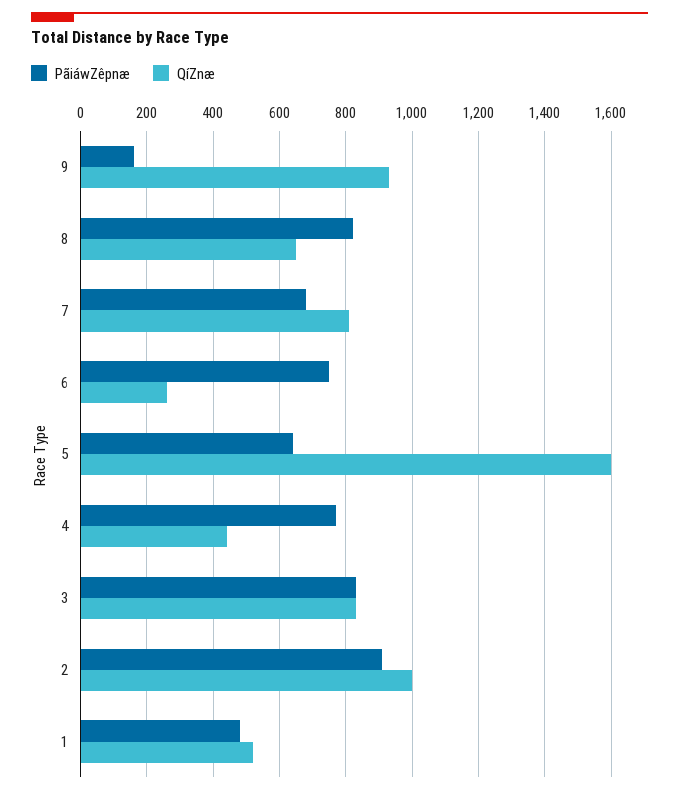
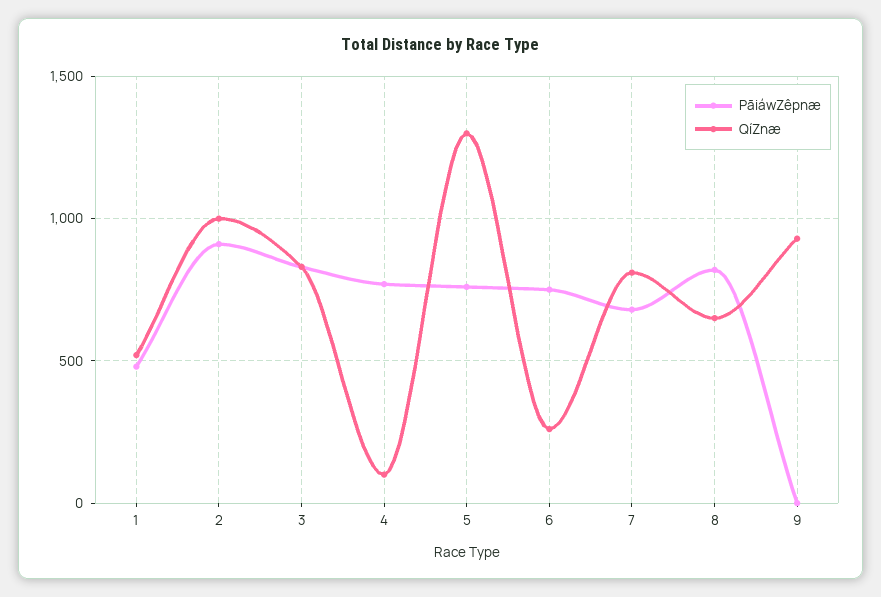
PãiáwZêpnæ, 9: 160 -> 0
PãiáwZêpnæ, 5: 640 -> 750
QíZnæ, 5: 1600 -> 1300
QíZnæ, 4: 440 -> 100

